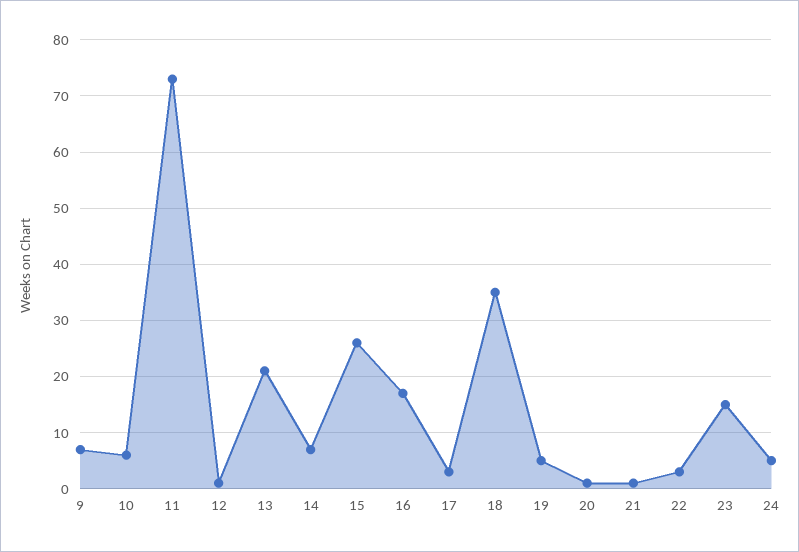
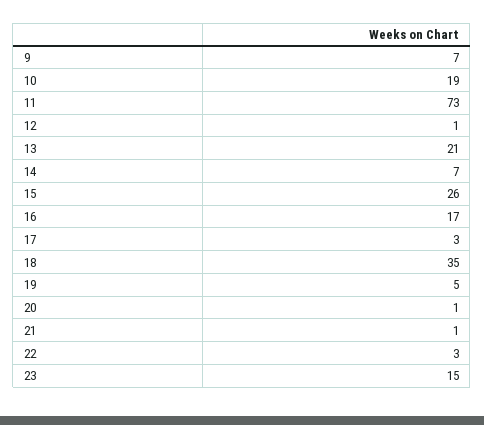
10: 5 -> 19
24: 5 -> none

